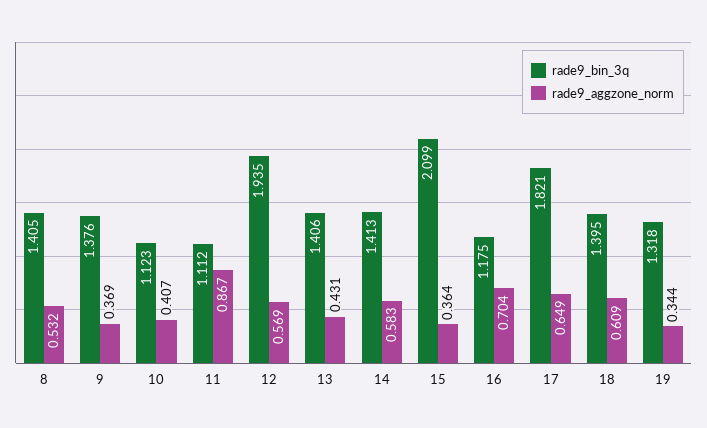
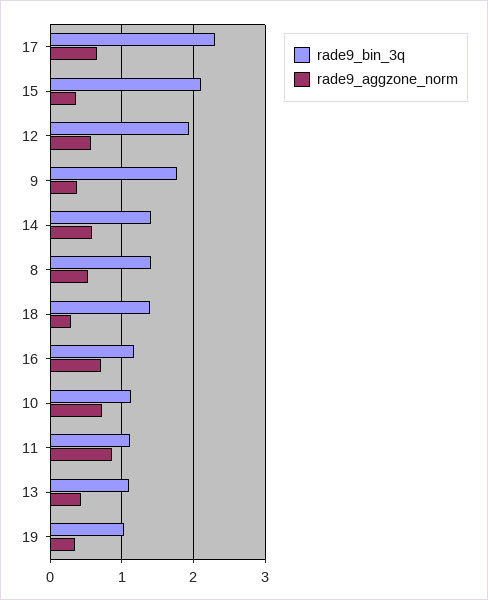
rade9_bin_3q, 9: 1.376 -> 1.8
rade9_aggzone_norm, 10: 0.407 -> 0.7
rade9_bin_3q, 13: 1.406 -> 1.1
rade9_bin_3q, 17: 1.821 -> 2.3
rade9_aggzone_norm, 18: 0.609 -> 0.3
rade9_bin_3q, 19: 1.318 -> 1

